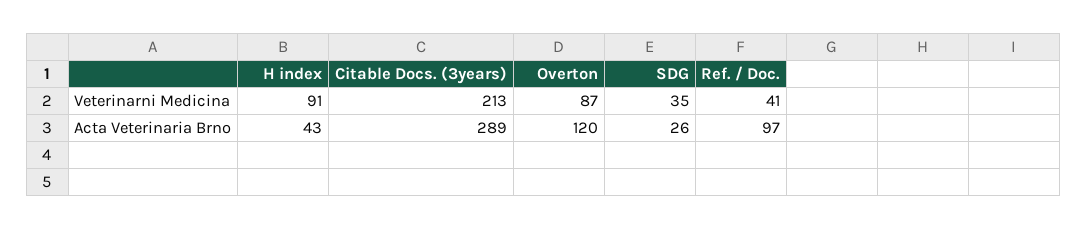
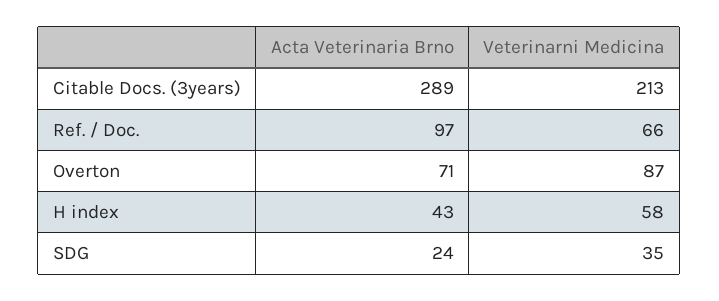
H index, Veterinarni Medicina: 91 -> 58
Ref. / Doc., Veterinarni Medicina: 41 -> 66
Overton, Acta Veterinaria Brno: 120 -> 71
SDG, Acta Veterinaria Brno: 26 -> 24

